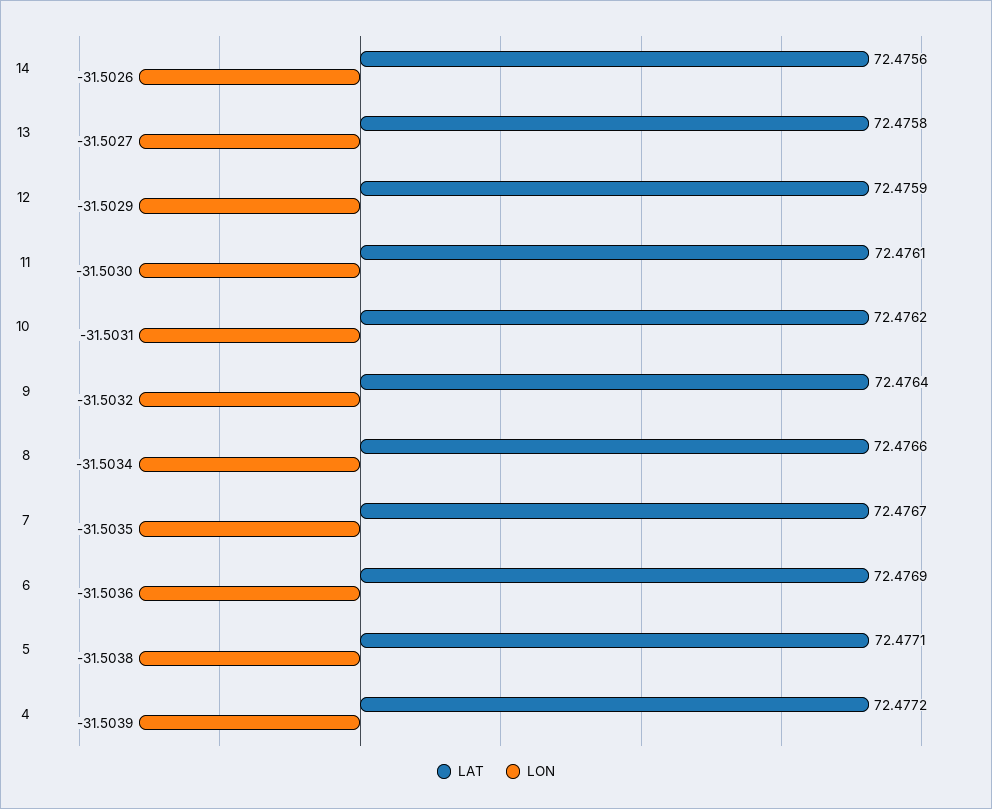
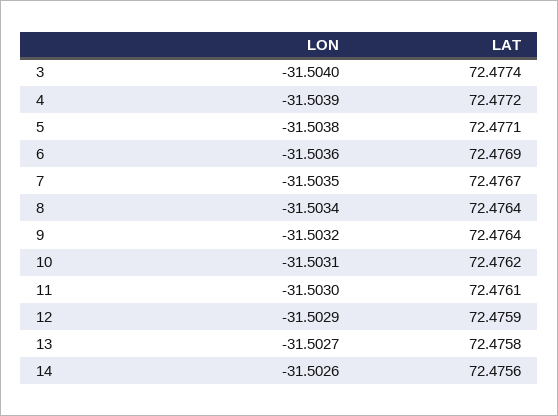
LAT, 8: 72.4766 -> 72.4764
LON, 3: none -> -31.504
LAT, 3: none -> 72.4774

